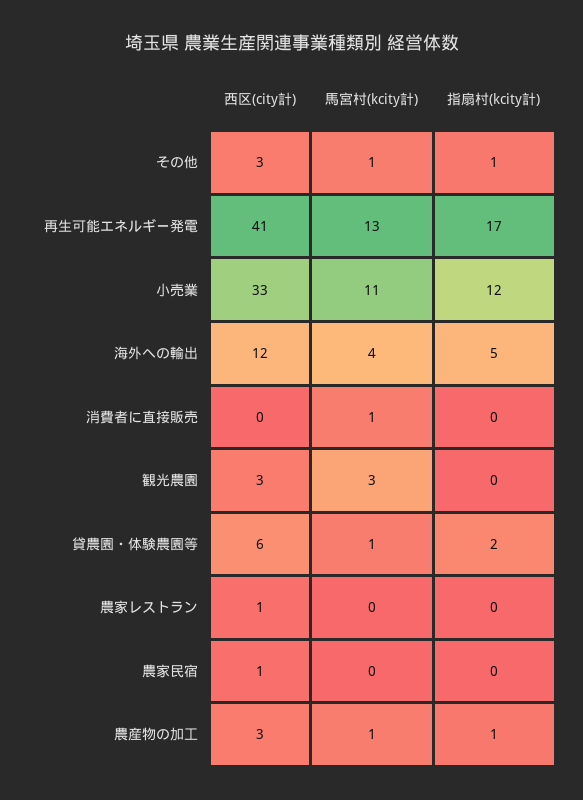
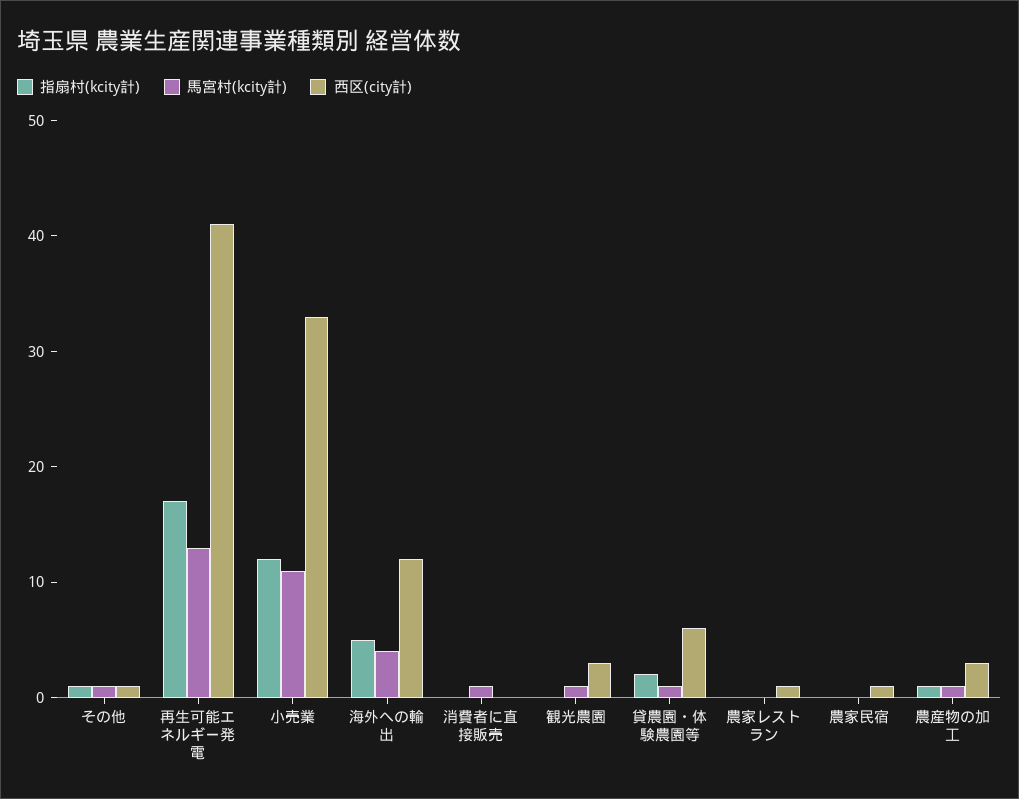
西区(city計), その他: 3 -> 1
馬宮村(kcity計), 観光農園: 3 -> 1

